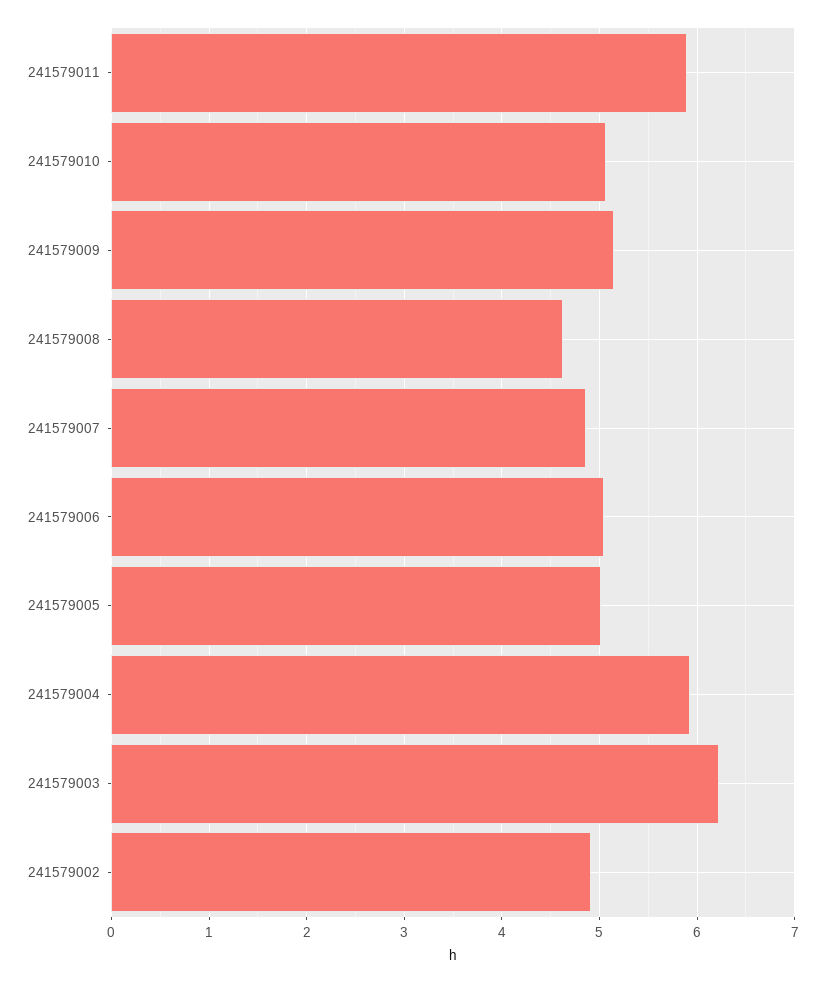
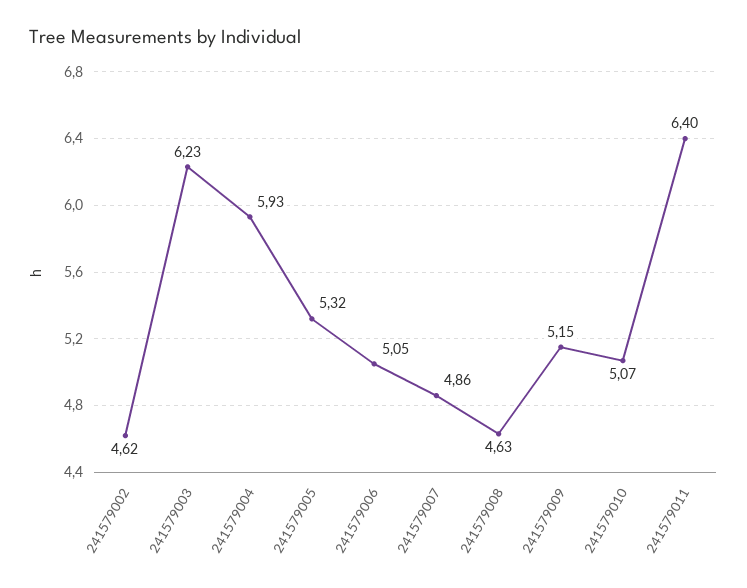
241579011: 5.9 -> 6.4
241579005: 5 -> 5.32
241579002: 4.9 -> 4.62

